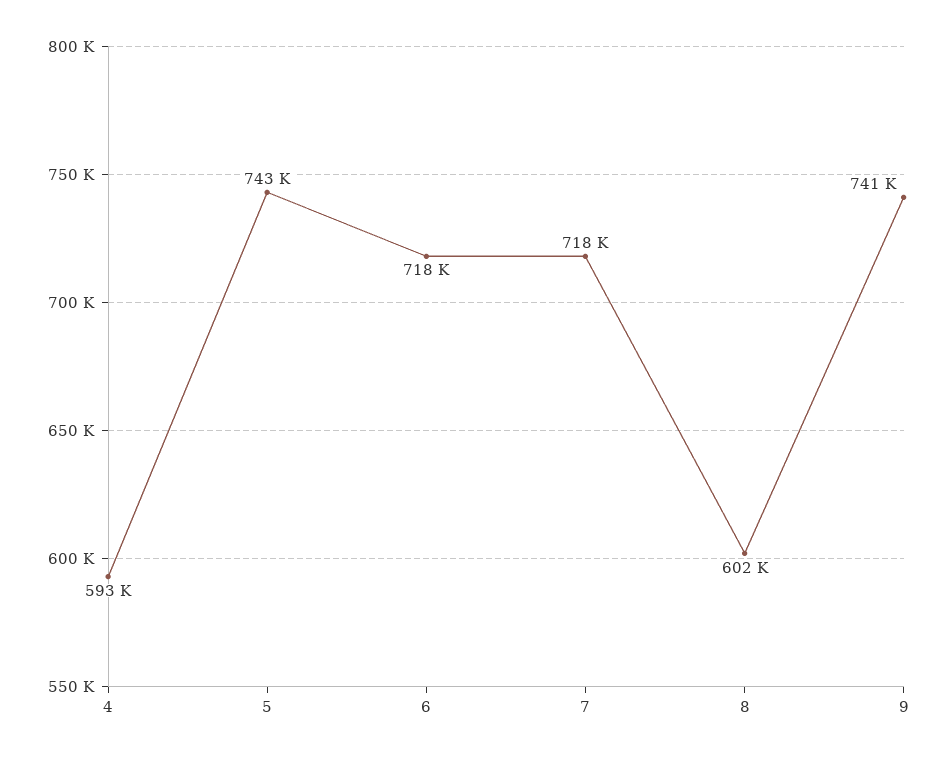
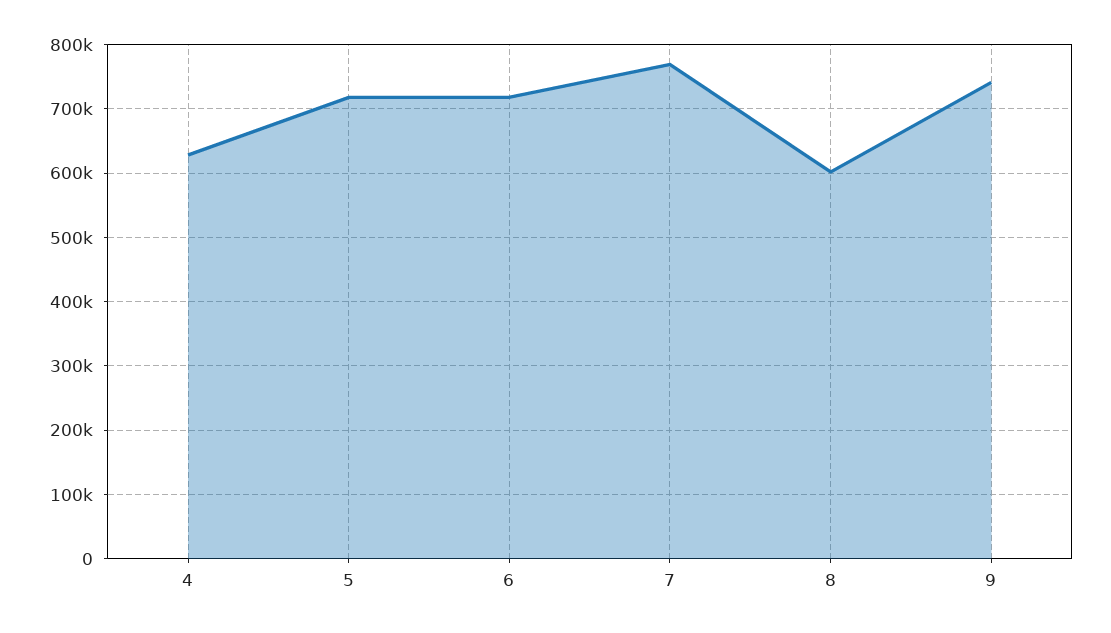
4: 593000 -> 630000
5: 743000 -> 720000
7: 718000 -> 770000

